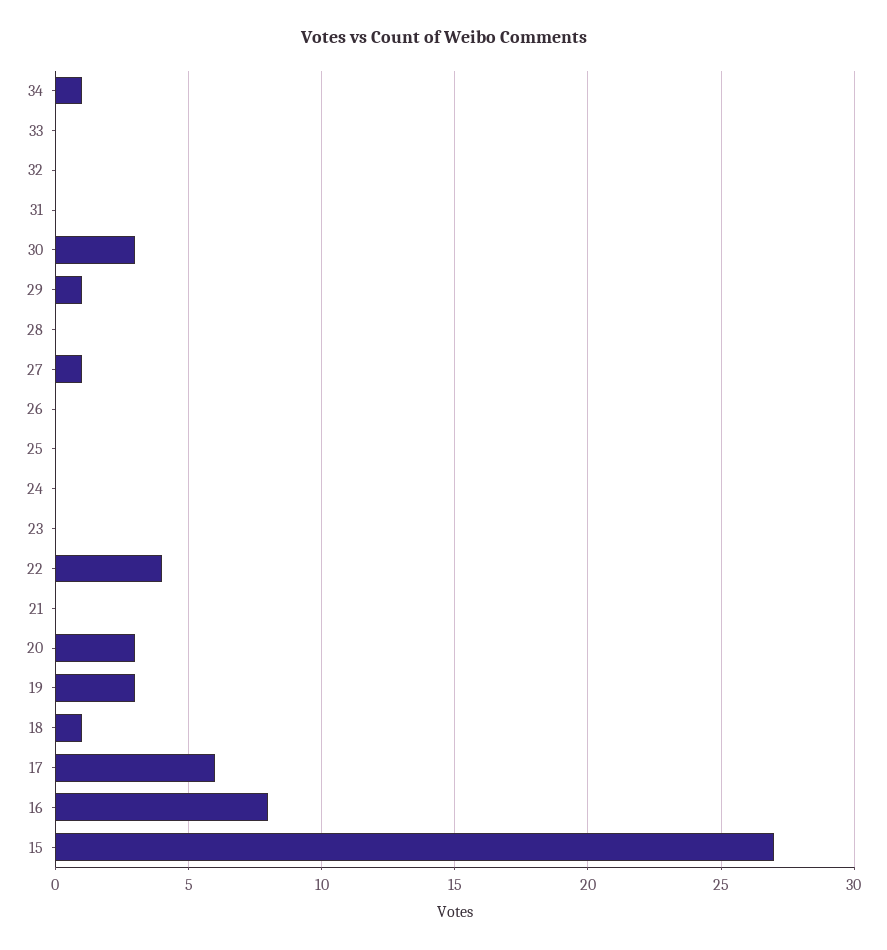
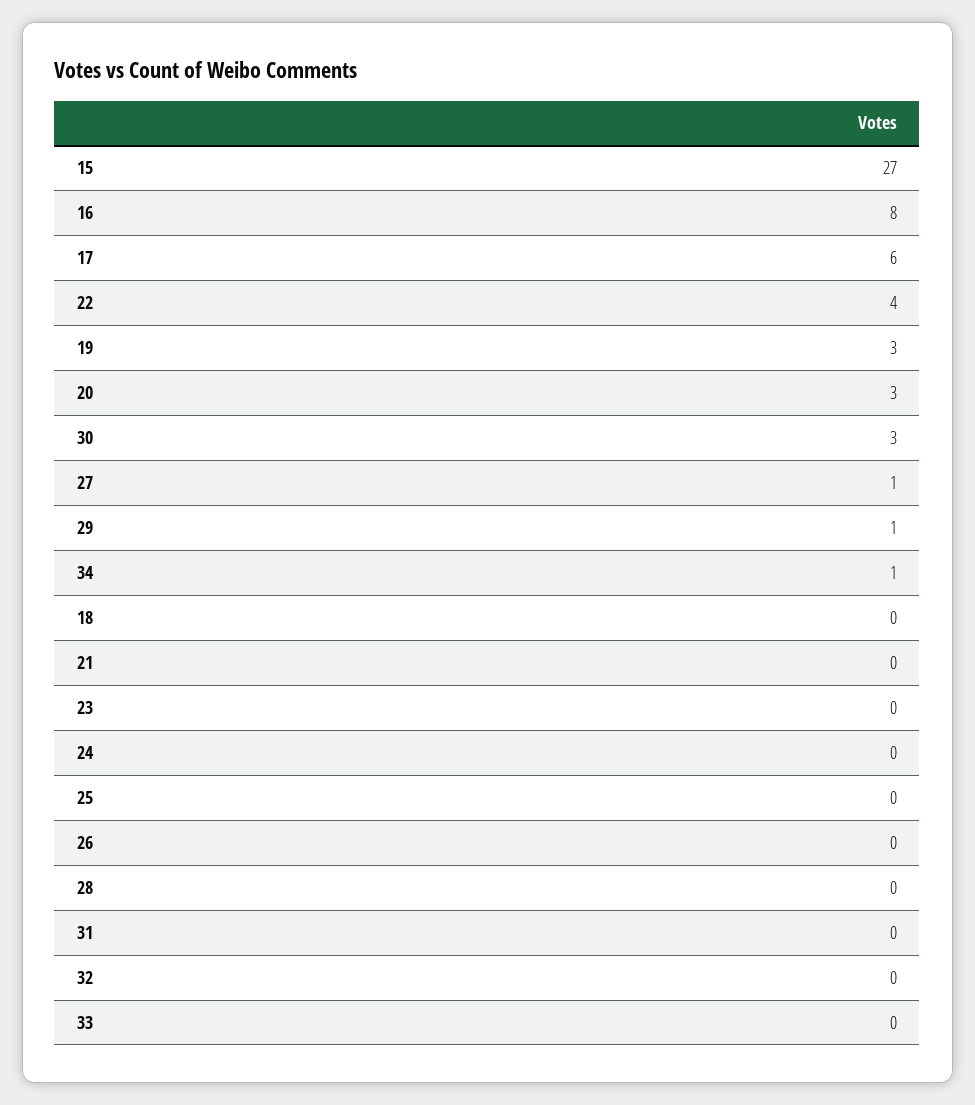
18: 1 -> 0

